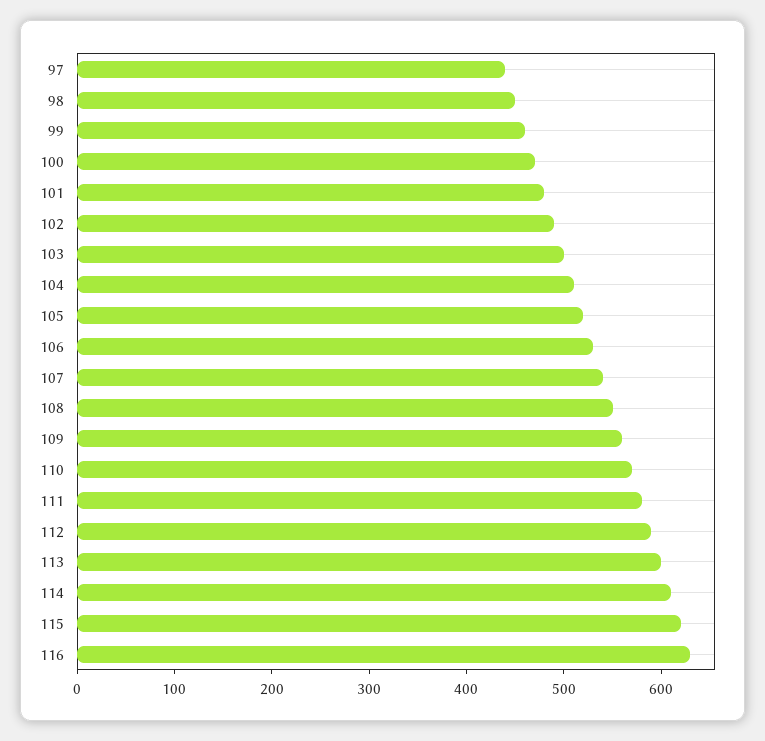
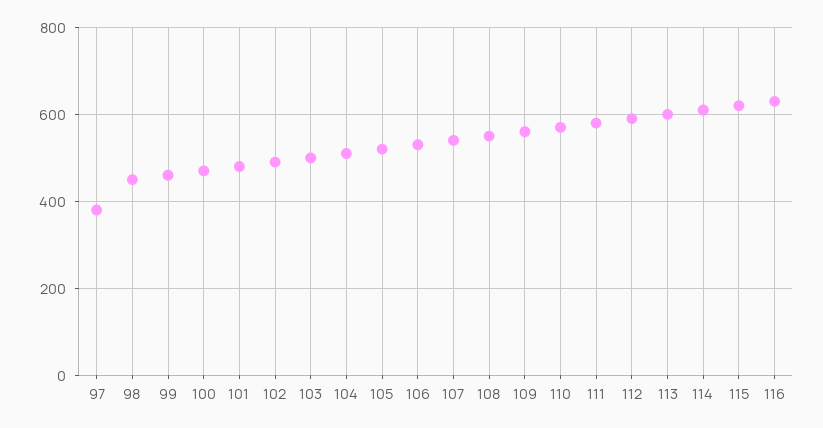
97: 440 -> 380

